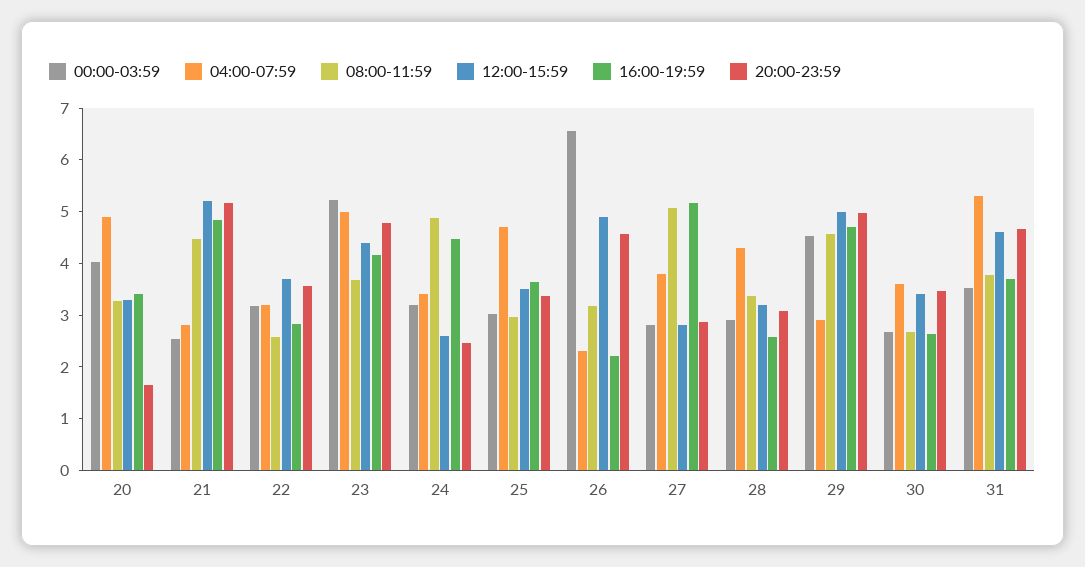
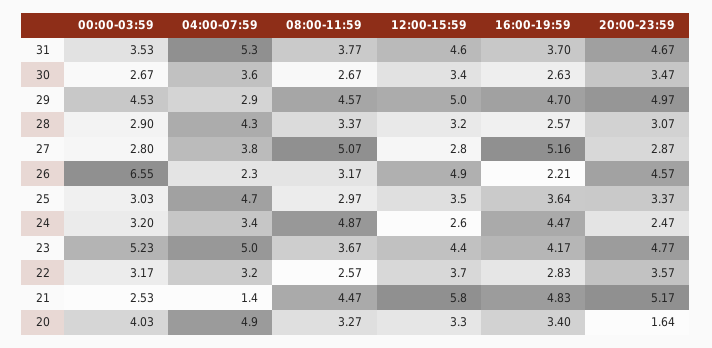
04:00-07:59, 21: 2.8 -> 1.4
12:00-15:59, 21: 5.2 -> 5.8

